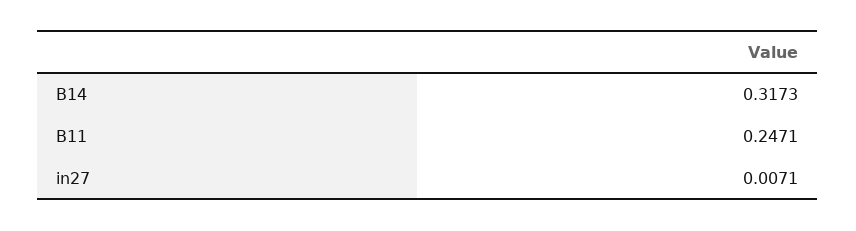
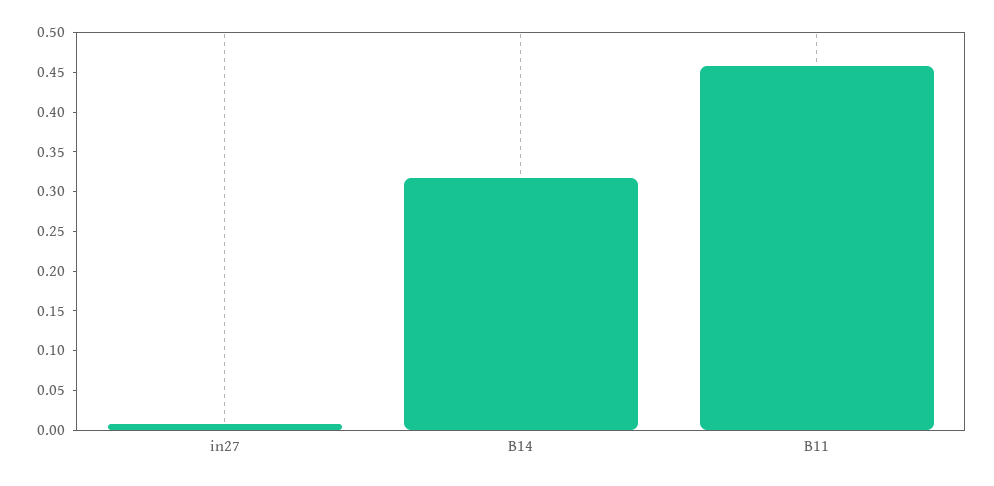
B11: 0.2471 -> 0.45

